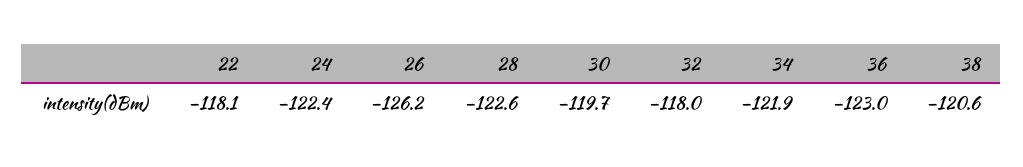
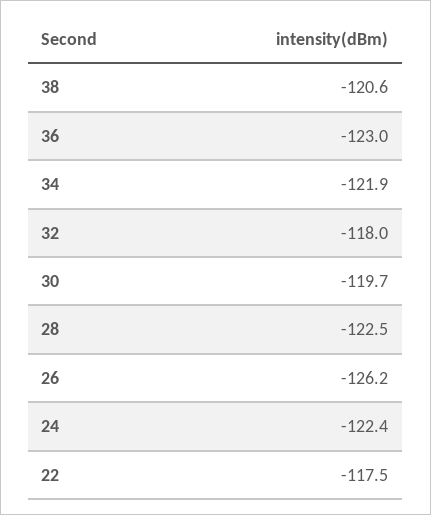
22: -118.1 -> -117.5
28: -122.6 -> -122.5

